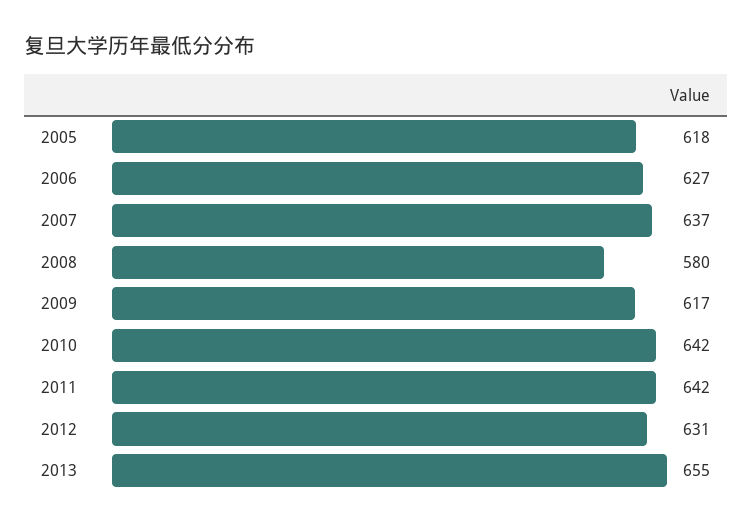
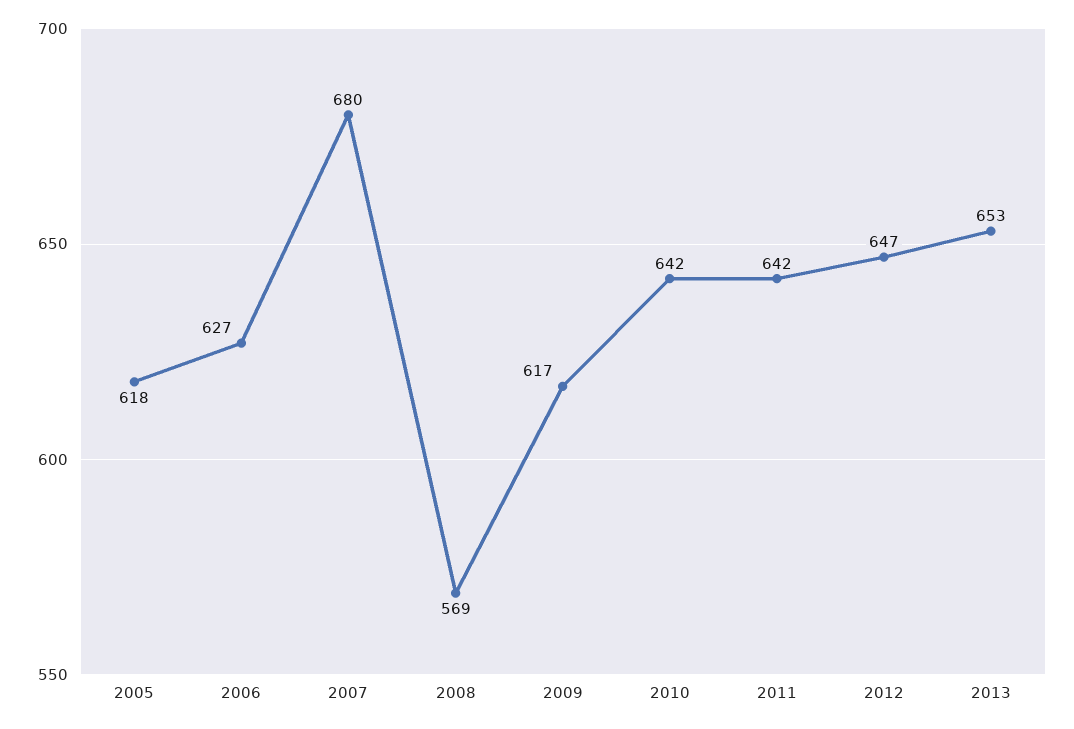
2007: 637 -> 680
2008: 580 -> 569
2012: 631 -> 647
2013: 655 -> 653

